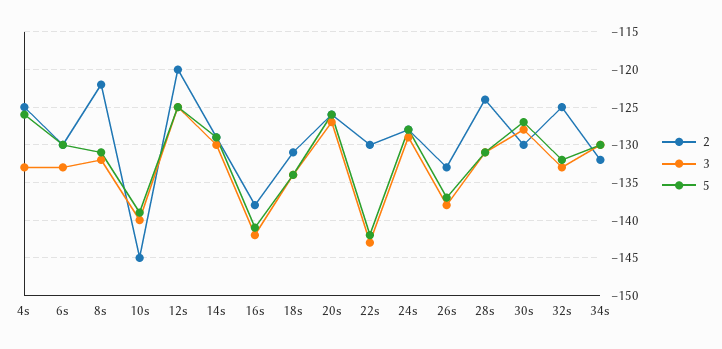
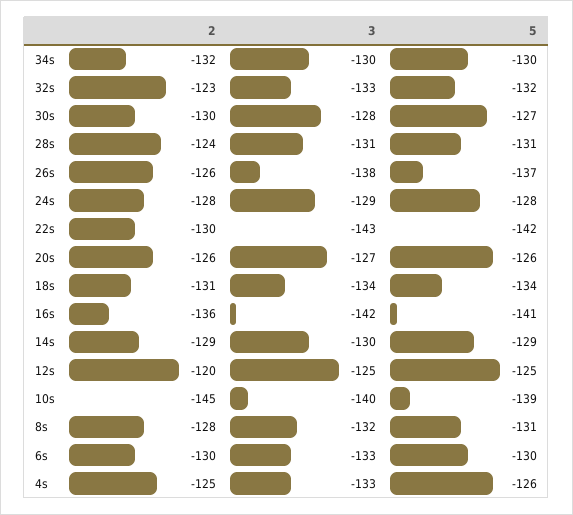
2, 8s: -122 -> -128
2, 16s: -138 -> -136
2, 26s: -133 -> -126
2, 32s: -125 -> -123

